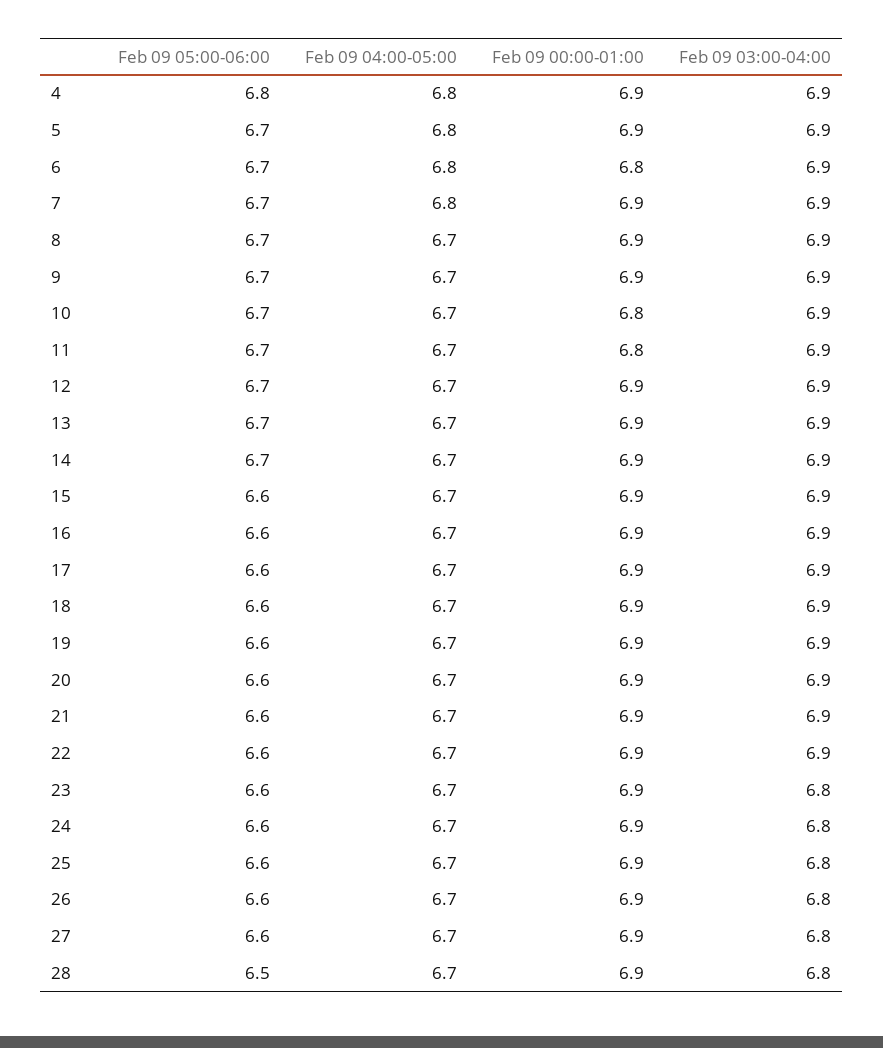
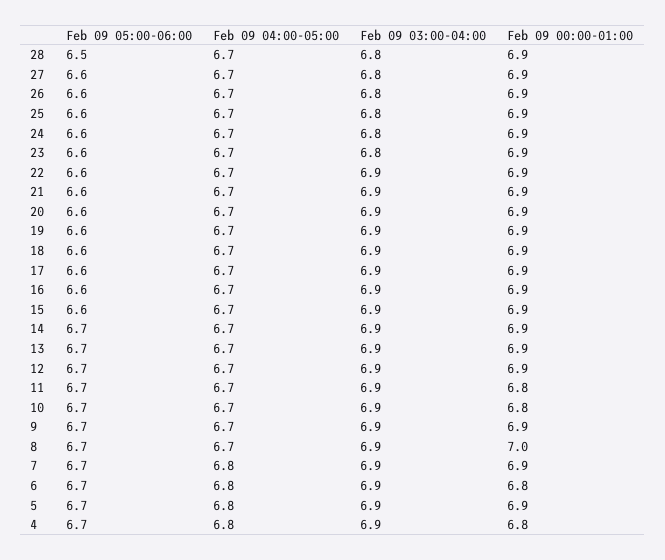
Feb 09 05:00-06:00, 4: 6.8 -> 6.7
Feb 09 00:00-01:00, 4: 6.9 -> 6.8
Feb 09 00:00-01:00, 8: 6.9 -> 7

